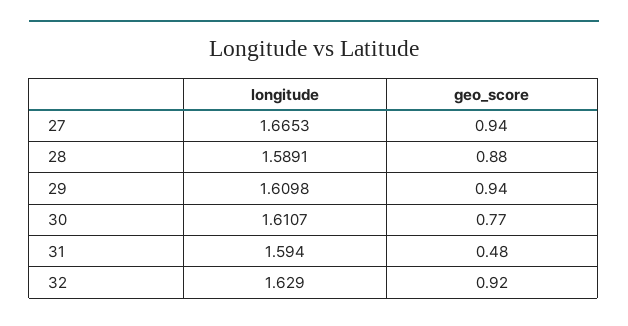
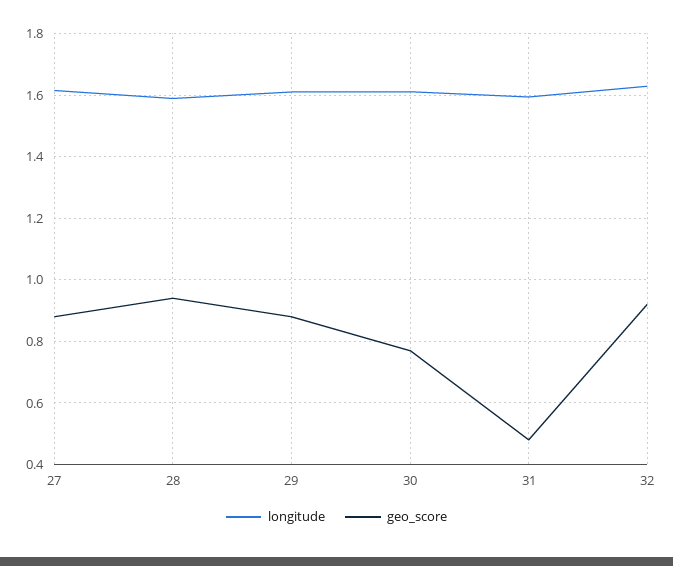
longitude, 27: 1.6653 -> 1.62
geo_score, 27: 0.94 -> 0.88
geo_score, 28: 0.88 -> 0.94
geo_score, 29: 0.94 -> 0.88

